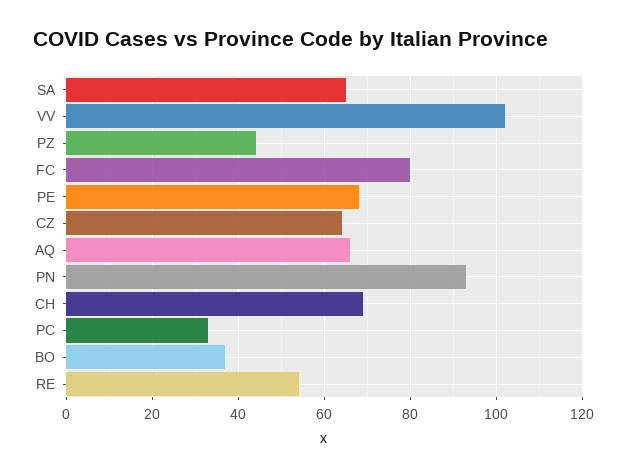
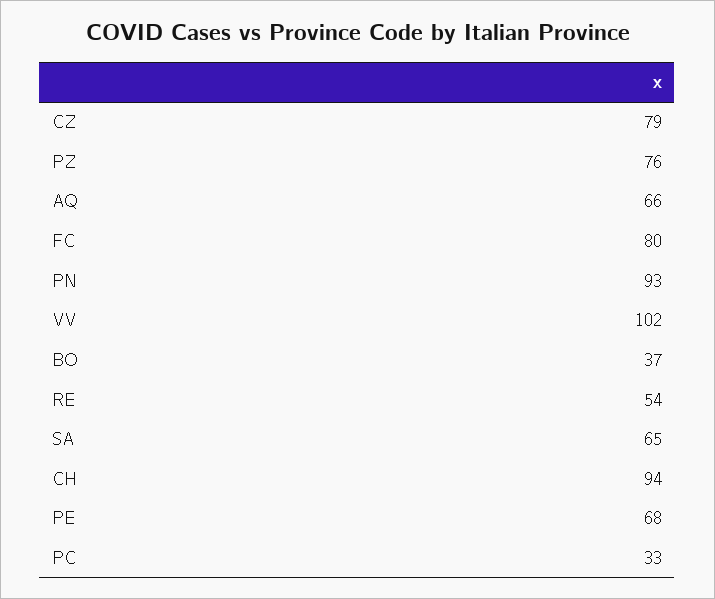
PZ: 45 -> 76
CZ: 65 -> 79
CH: 70 -> 94

